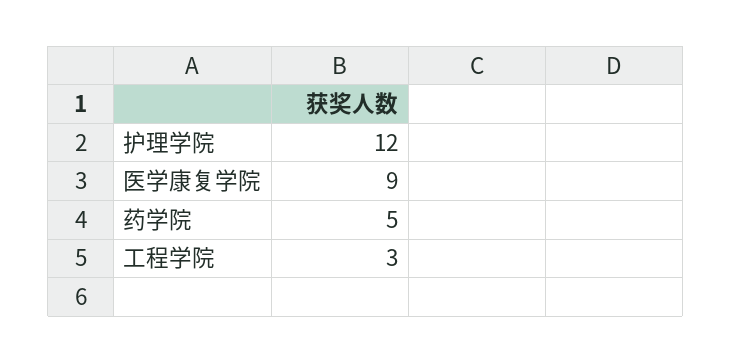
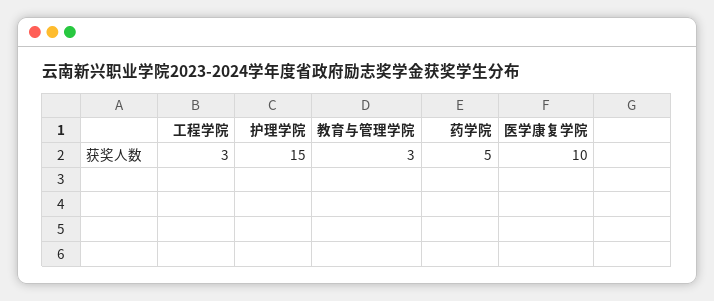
护理学院: 12 -> 15
医学康复学院: 9 -> 10
教育与管理学院: none -> 3

